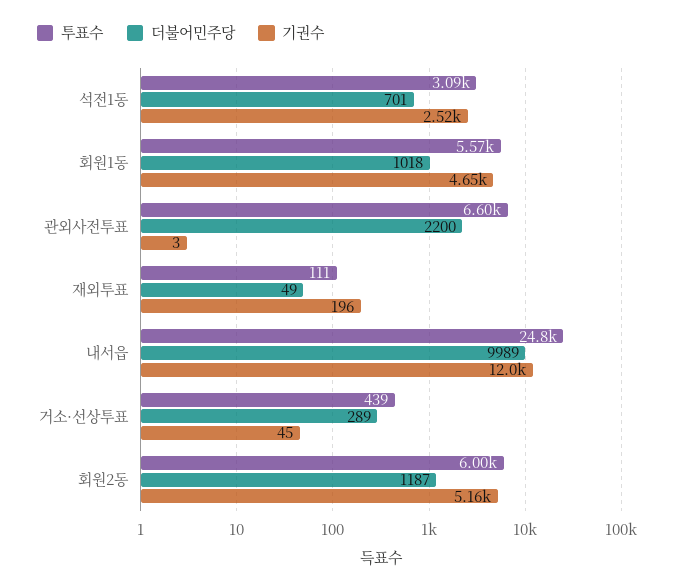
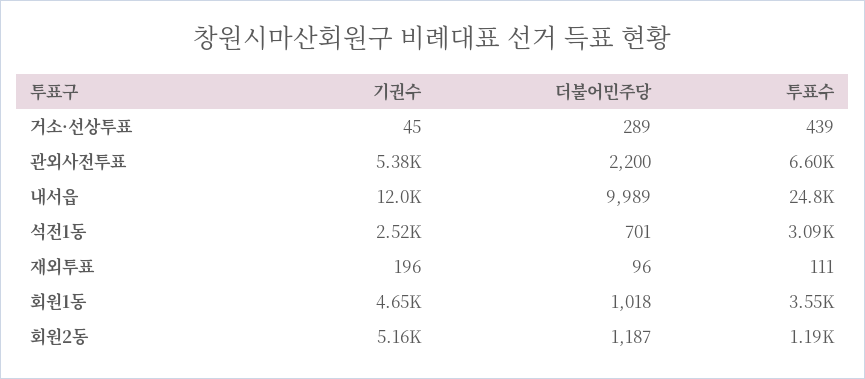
투표수, 회원1동: 5570 -> 3550
기권수, 관외사전투표: 3 -> 5380
더불어민주당, 재외투표: 49 -> 96
투표수, 회원2동: 6000 -> 1190

